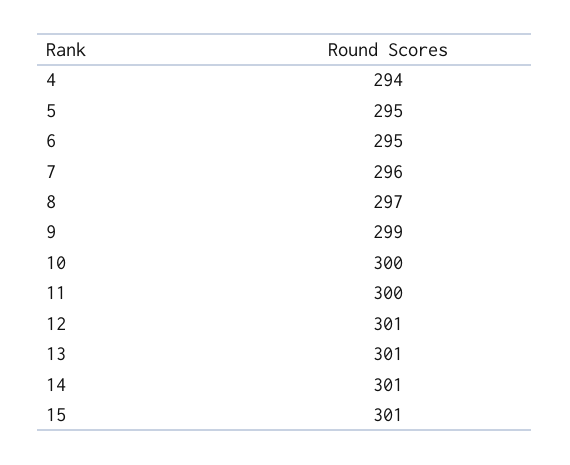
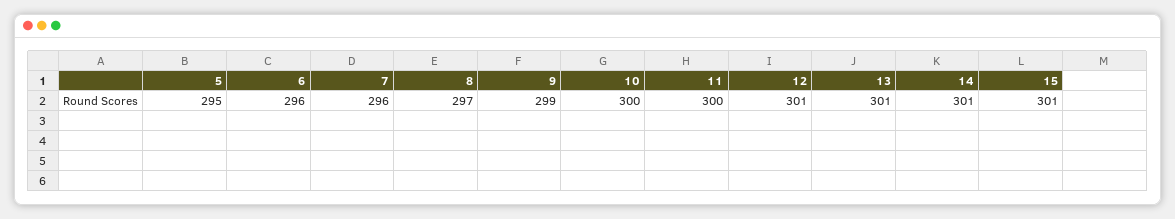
4: 294 -> none
6: 295 -> 296

